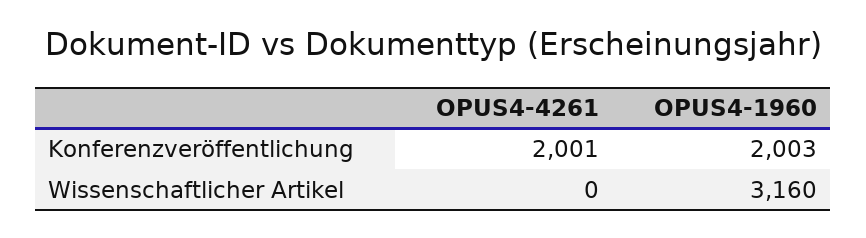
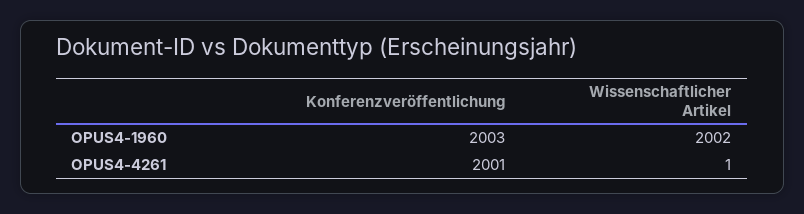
OPUS4-4261, Wissenschaftlicher Artikel: 0 -> 1
OPUS4-1960, Wissenschaftlicher Artikel: 3160 -> 2002

